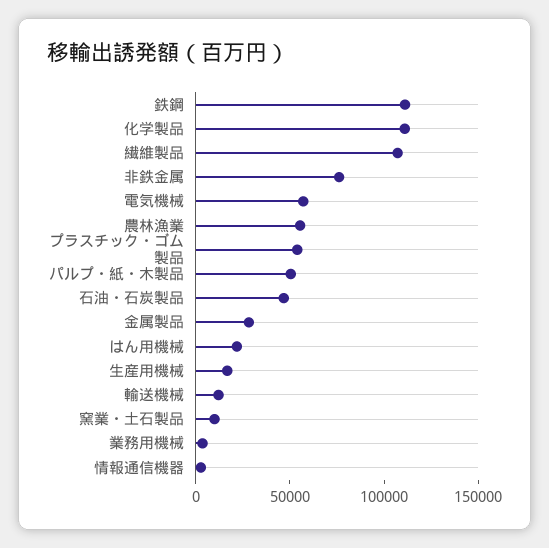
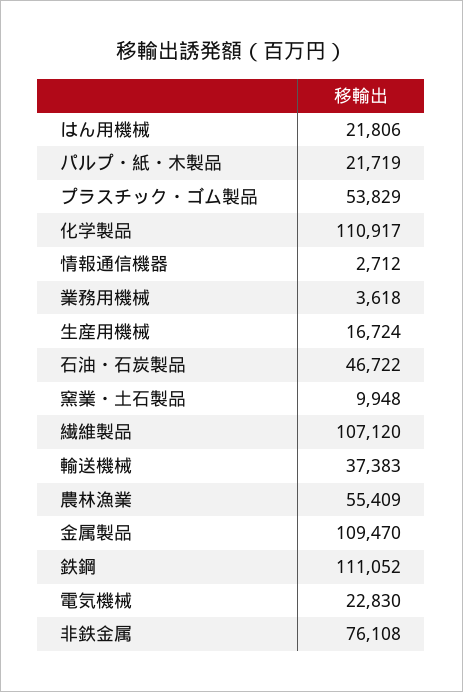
電気機械: 60000 -> 22830
パルプ・紙・木製品: 50000 -> 21719
金属製品: 30000 -> 109470
輸送機械: 10000 -> 37383

